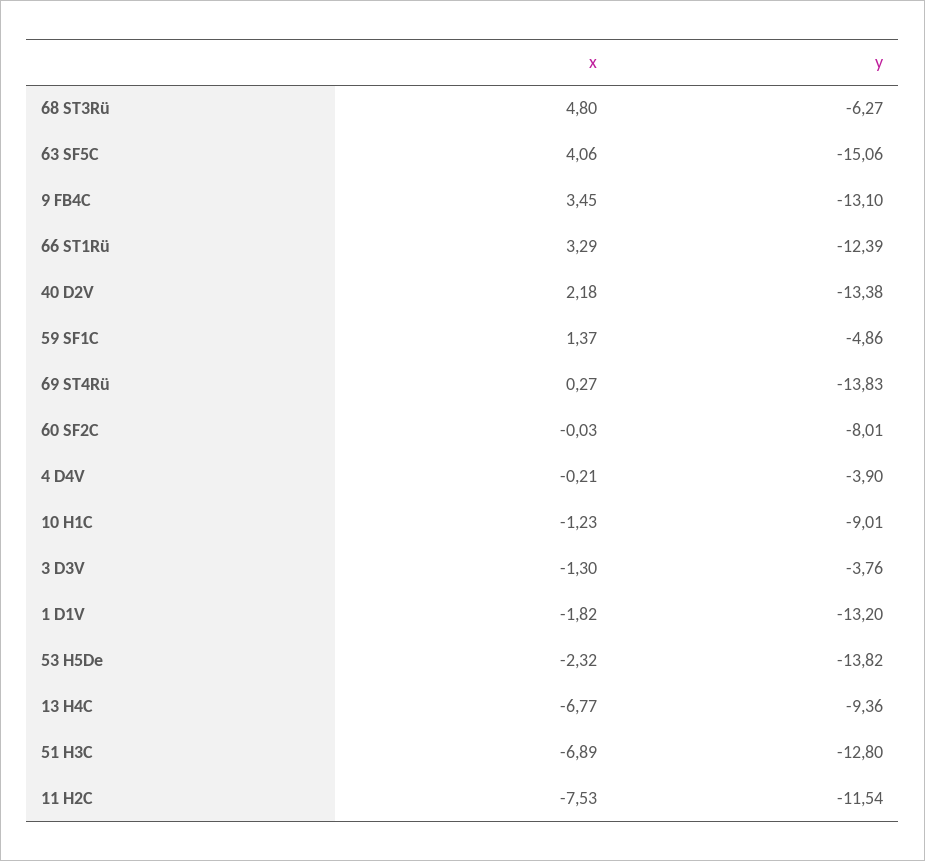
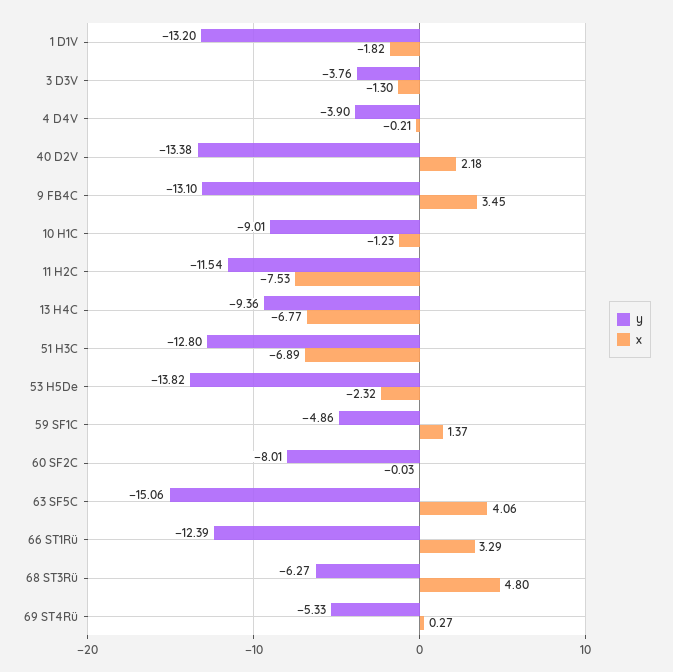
y, 69 ST4Rü: -13.83 -> -5.33

